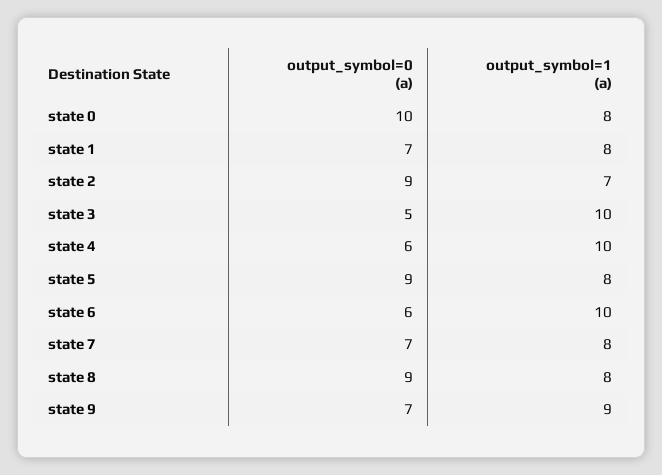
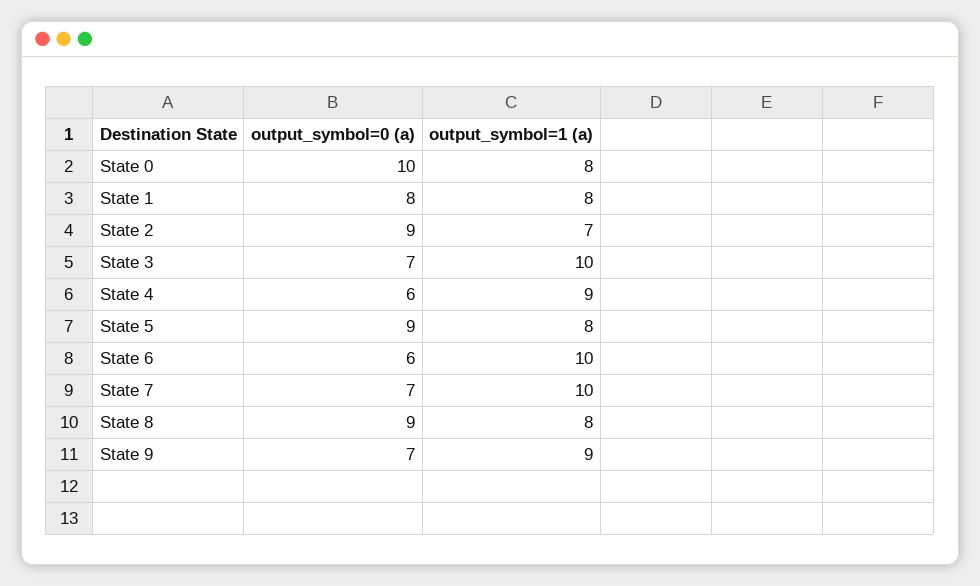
output_symbol=0 (a), state 1: 7 -> 8
output_symbol=0 (a), state 3: 5 -> 7
output_symbol=1 (a), state 4: 10 -> 9
output_symbol=1 (a), state 7: 8 -> 10

